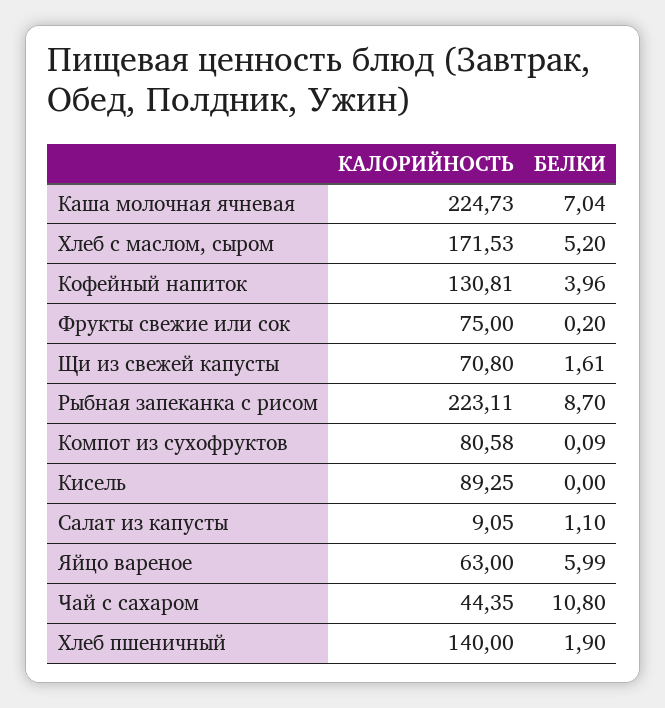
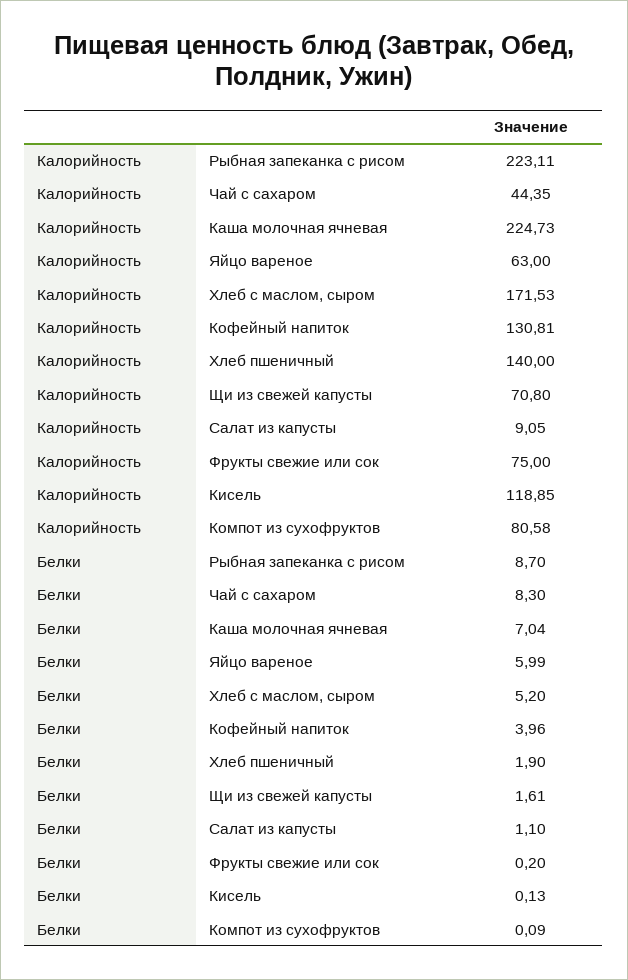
КАЛОРИЙНОСТЬ, Кисель: 89.25 -> 118.85
БЕЛКИ, Кисель: 0 -> 0.13
БЕЛКИ, Чай с сахаром: 10.8 -> 8.3

